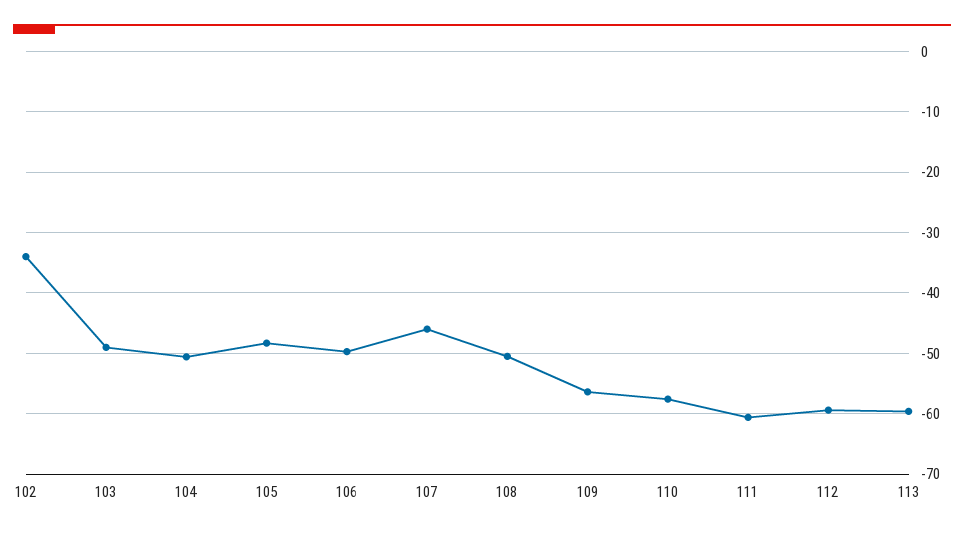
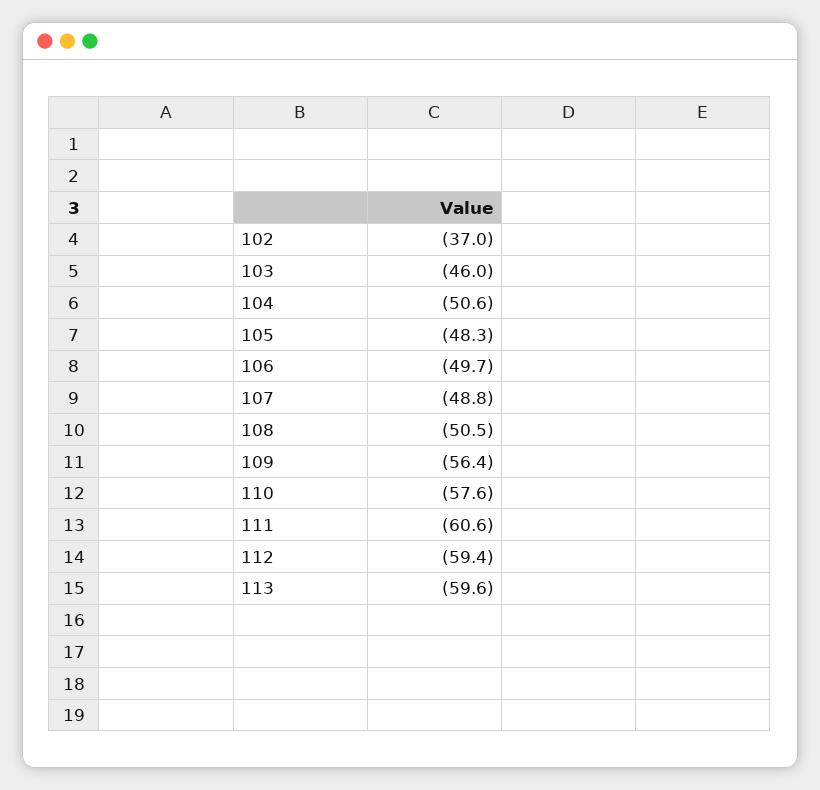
102: -34 -> -37
103: -49 -> -46
107: -46 -> -48.8

